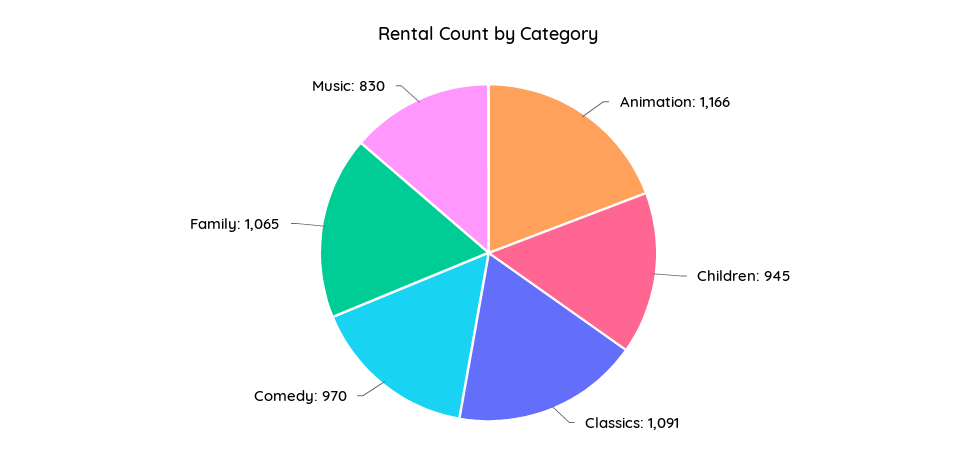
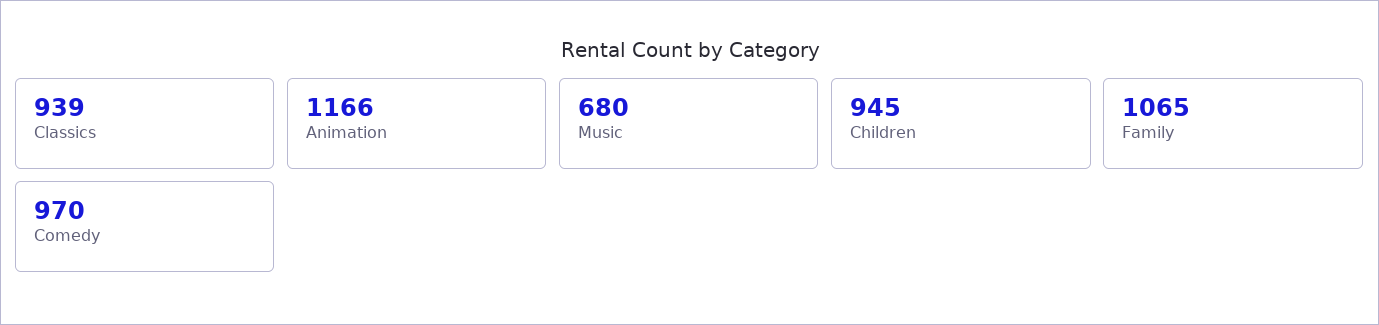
Classics: 1091 -> 939
Music: 830 -> 680

